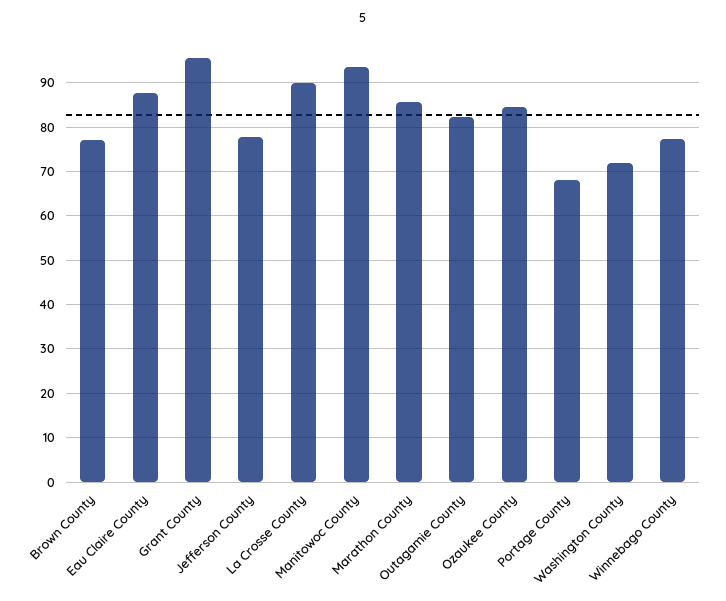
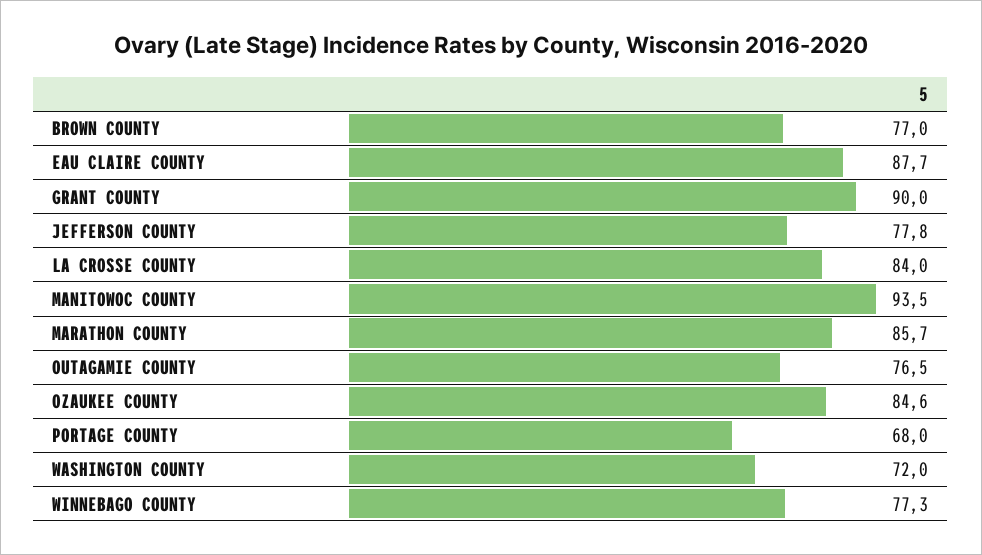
Grant County: 96 -> 90
La Crosse County: 90 -> 84
Outagamie County: 82 -> 76.5

